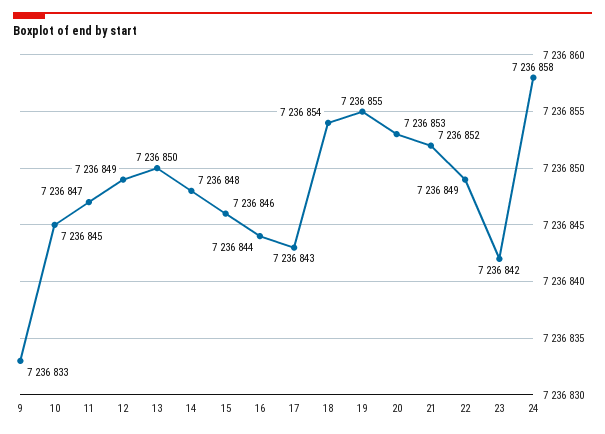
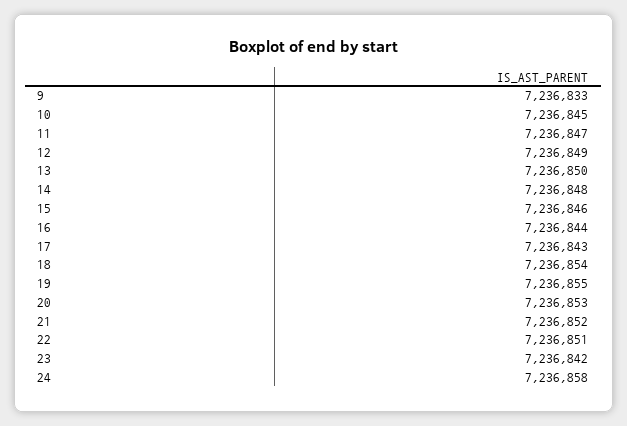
22: 7236849 -> 7236851

